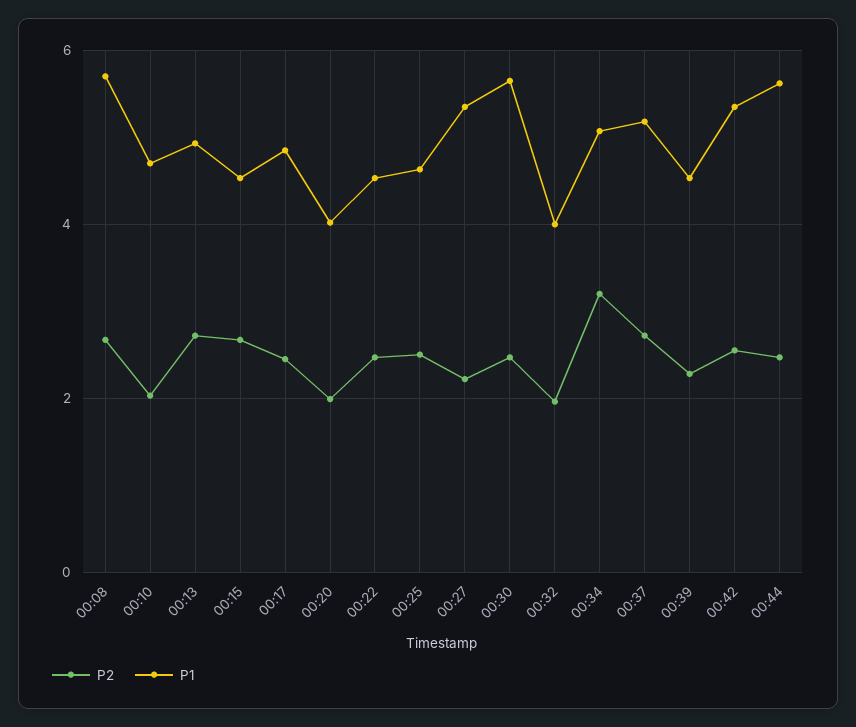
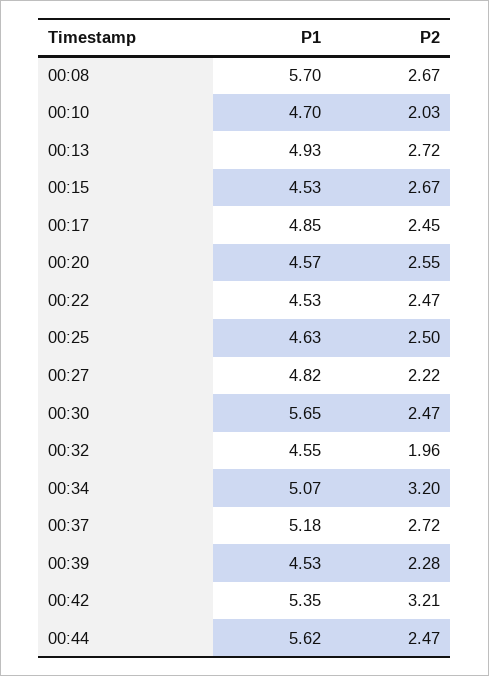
P2, 00:20: 2 -> 2.55
P1, 00:20: 4 -> 4.57
P1, 00:27: 5.4 -> 4.82
P1, 00:32: 4 -> 4.55
P2, 00:42: 2.6 -> 3.21

